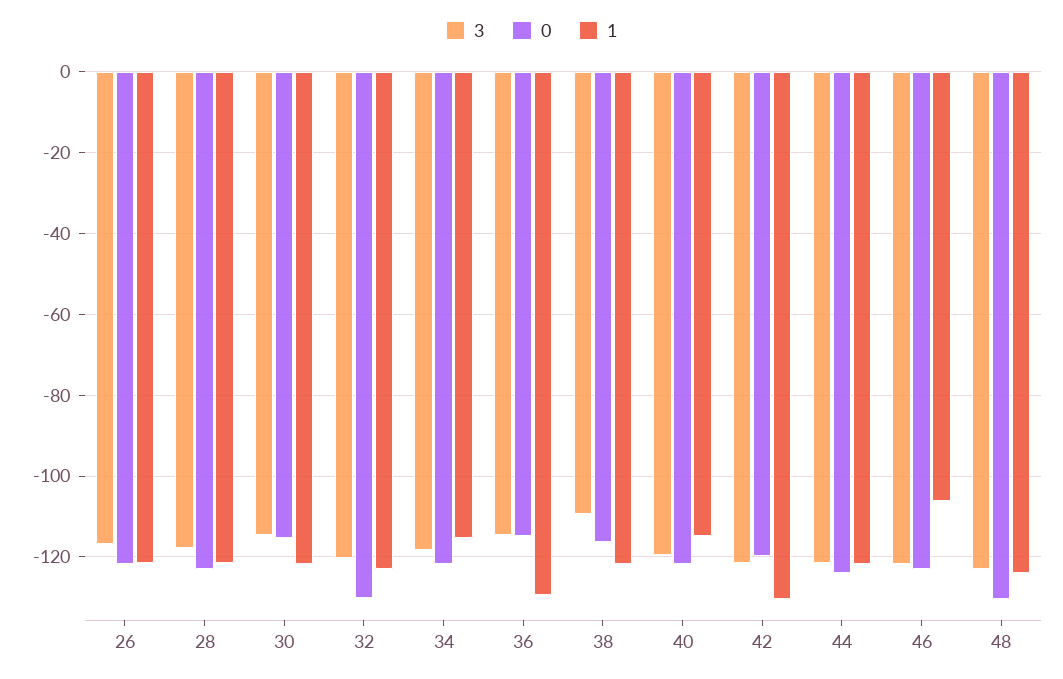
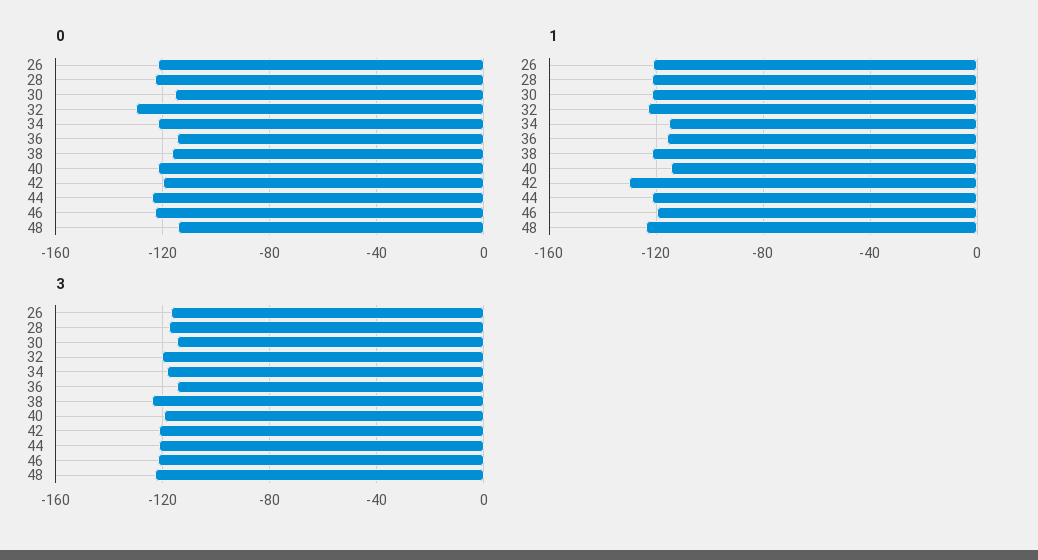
1, 36: -130 -> -115
3, 38: -110 -> -125
1, 46: -106 -> -120
0, 48: -130 -> -115

